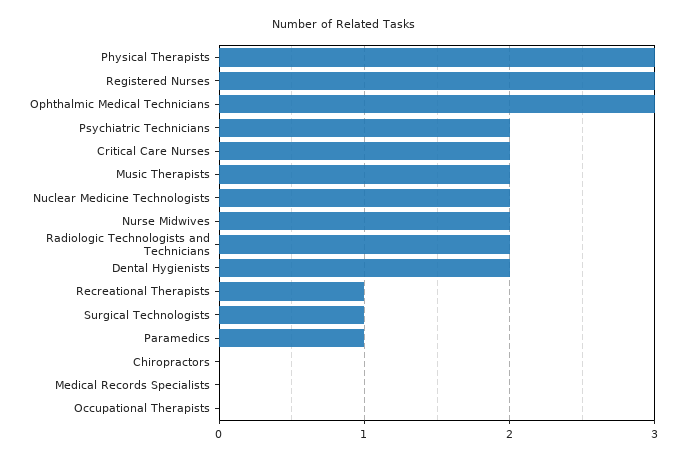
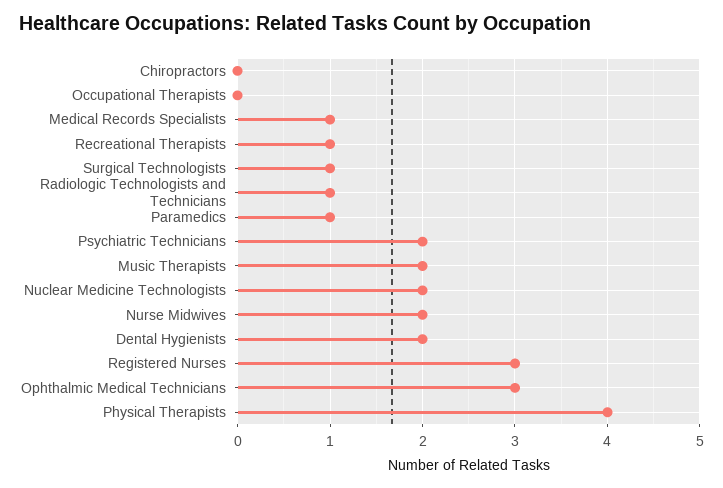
Physical Therapists: 3 -> 4
Critical Care Nurses: 2 -> none
Radiologic Technologists and Technicians: 2 -> 1
Medical Records Specialists: 0 -> 1

